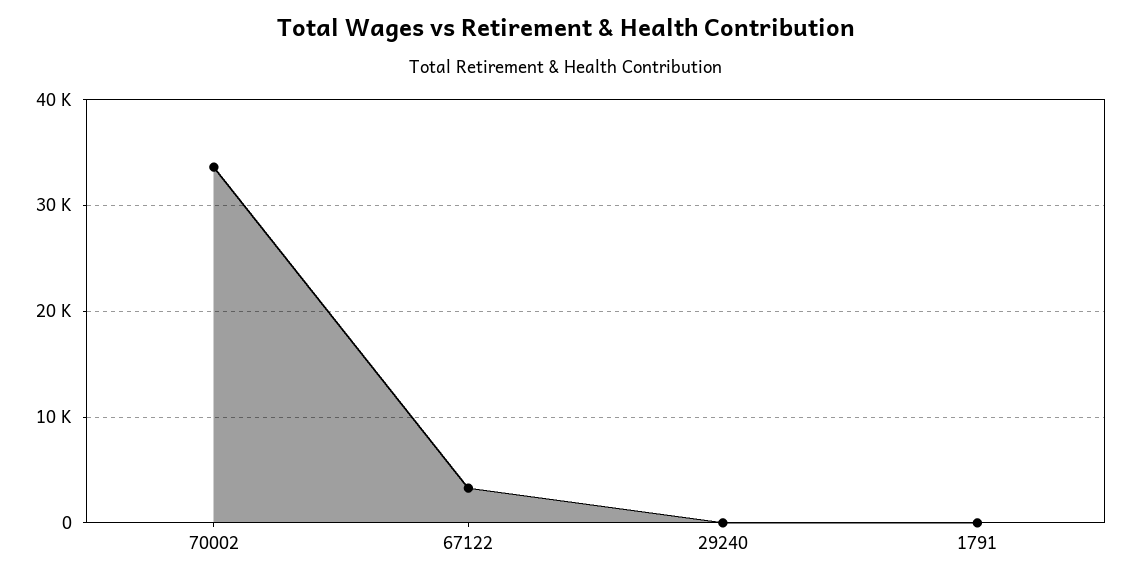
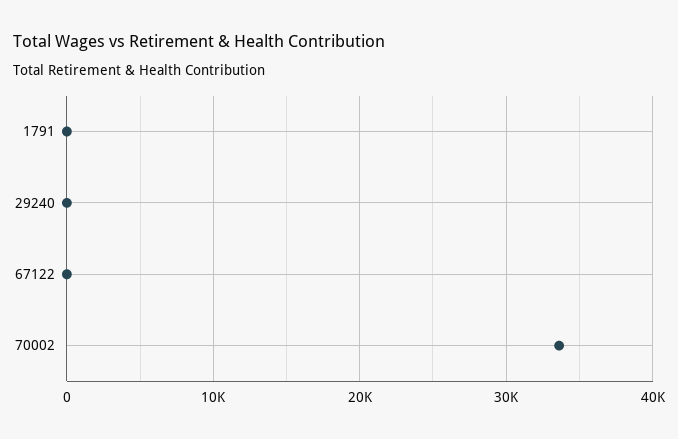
67122: 3000 -> 0

